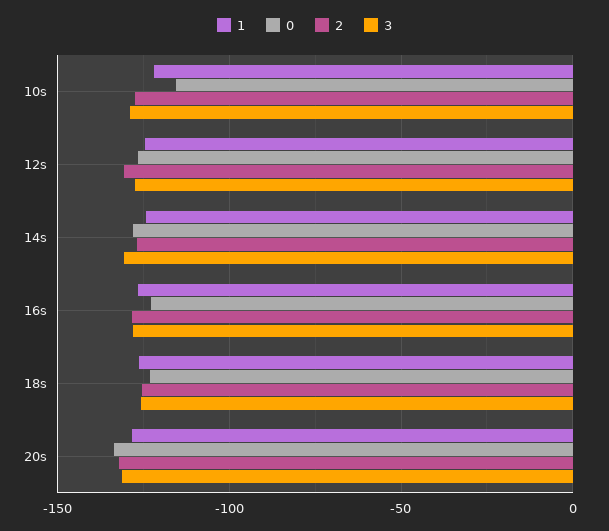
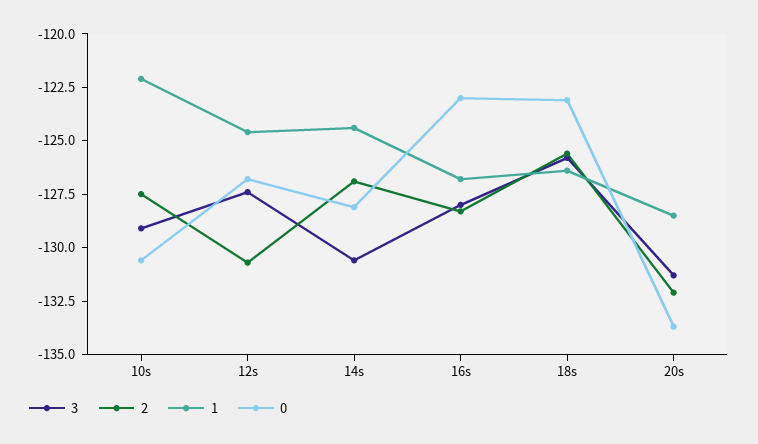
0, 10s: -115 -> -130.5

